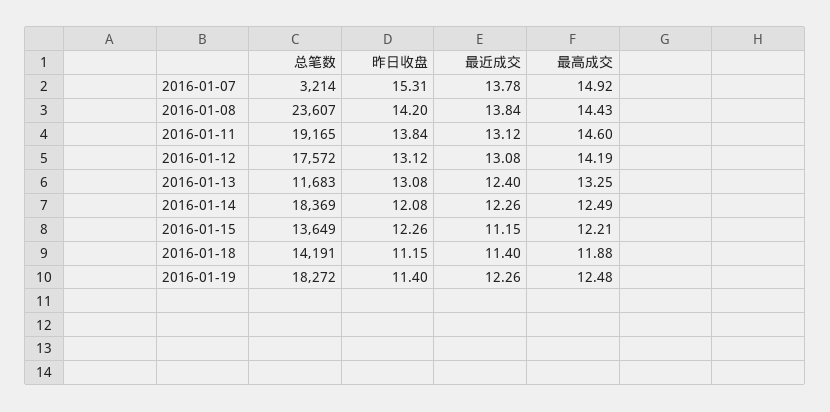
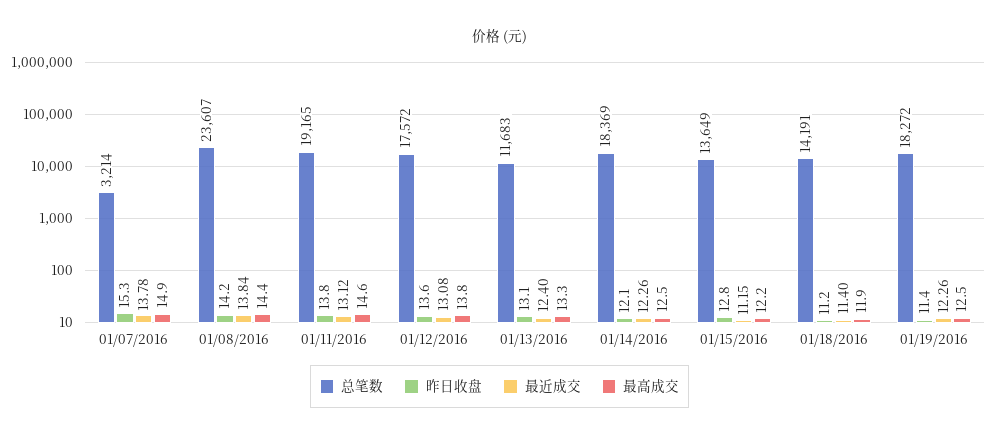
昨日收盘, 2016-01-12: 13.12 -> 13.6
最高成交, 2016-01-12: 14.19 -> 13.8
昨日收盘, 2016-01-15: 12.26 -> 12.8

